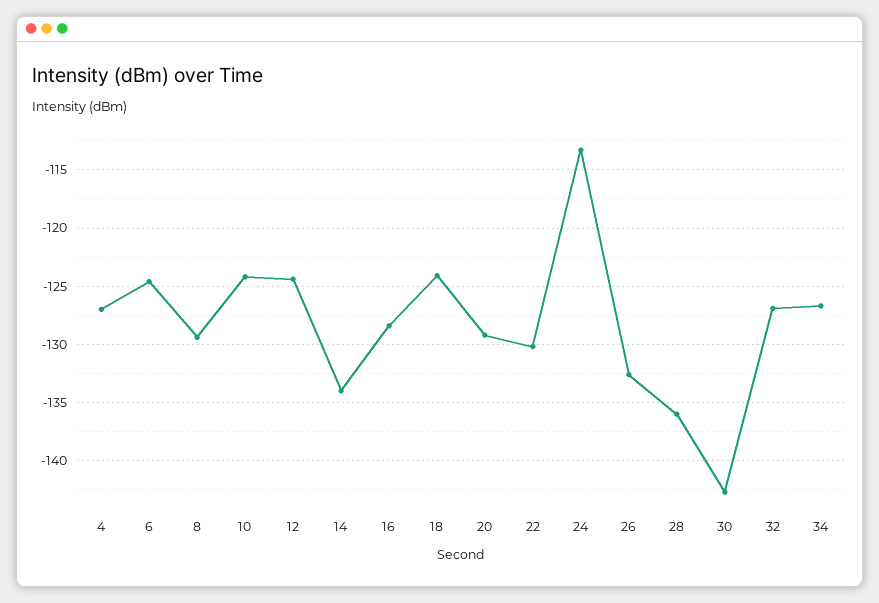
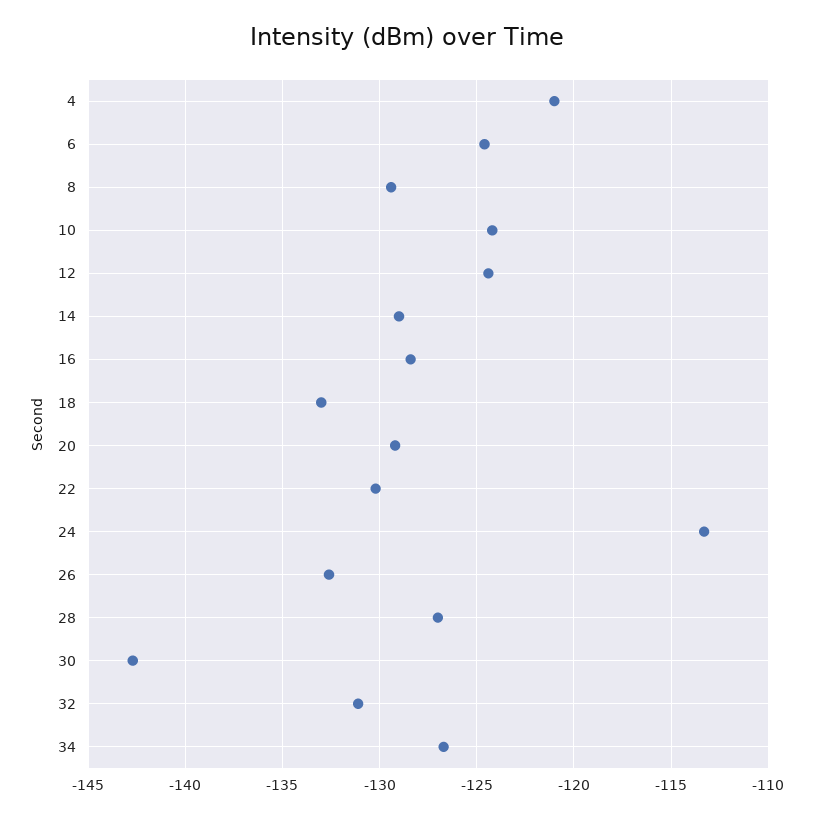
4: -127 -> -121
14: -134 -> -129
18: -124 -> -133
28: -136 -> -127
32: -127 -> -131

